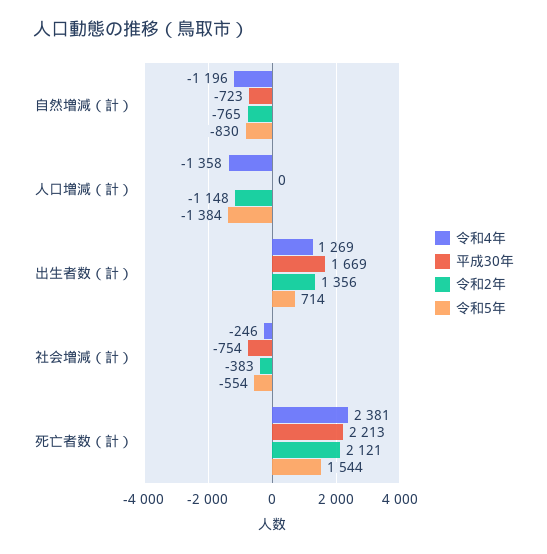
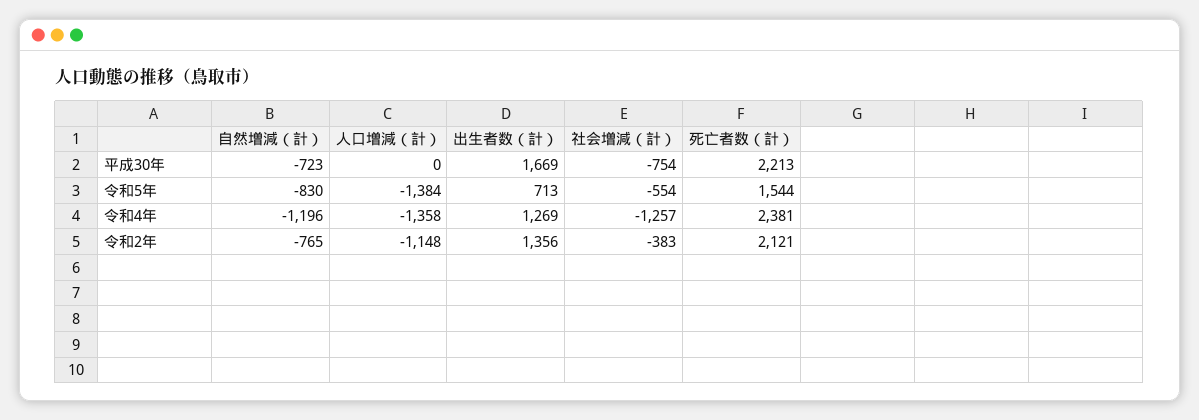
令和5年, 出生者数（計）: 714 -> 713
令和4年, 社会増減（計）: -246 -> -1257

